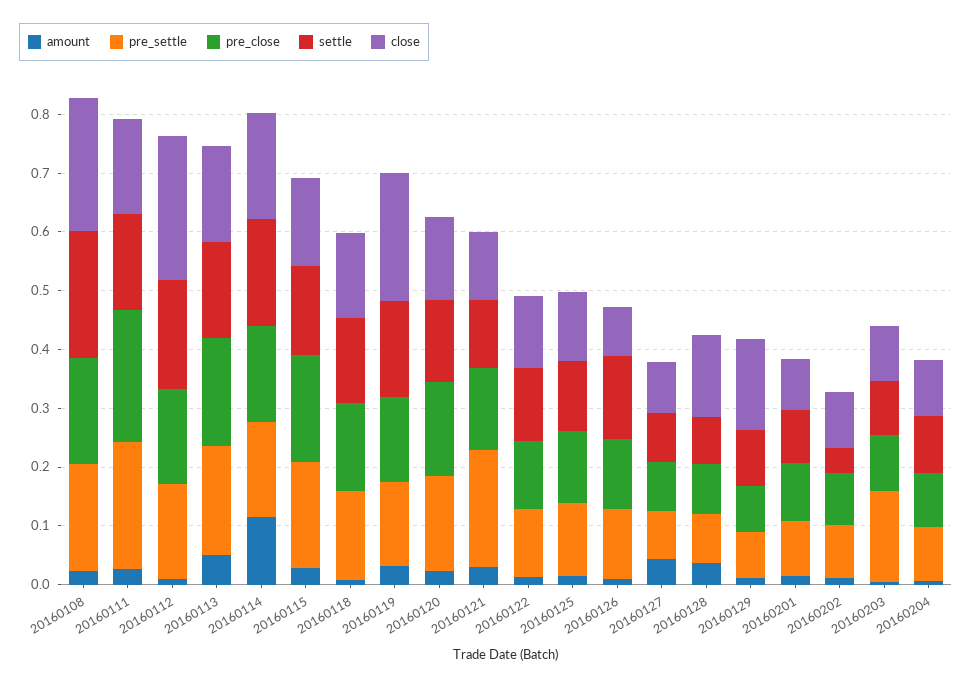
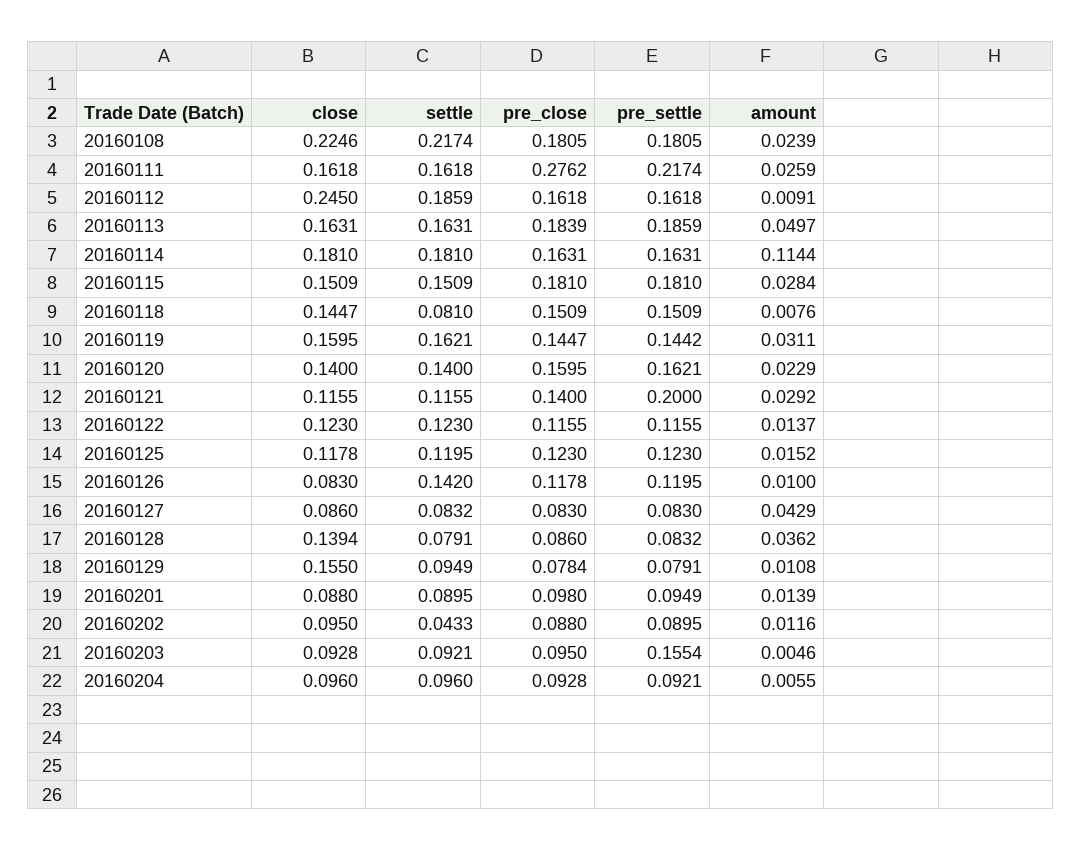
pre_close, 20160111: 0.22 -> 0.2762
settle, 20160118: 0.14 -> 0.081
close, 20160119: 0.22 -> 0.1595

